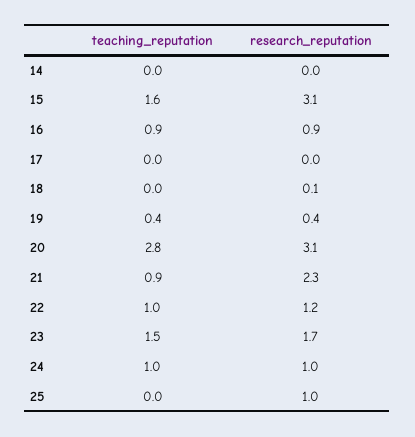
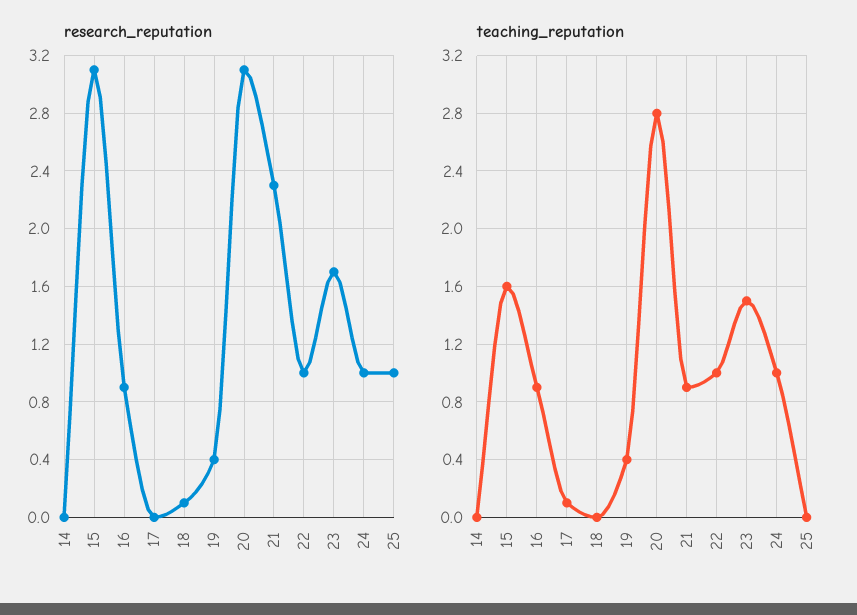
teaching_reputation, 17: 0 -> 0.1
research_reputation, 22: 1.2 -> 1

